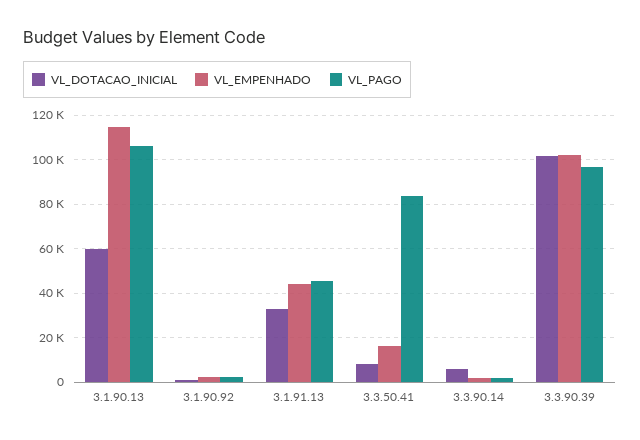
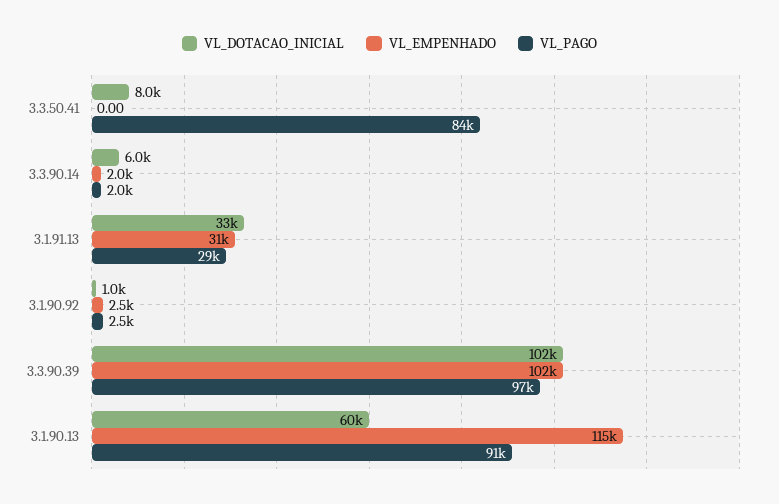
VL_PAGO, 3.1.90.13: 105000 -> 91000
VL_EMPENHADO, 3.1.91.13: 45000 -> 31000
VL_PAGO, 3.1.91.13: 45000 -> 29000
VL_EMPENHADO, 3.3.50.41: 15000 -> 0

